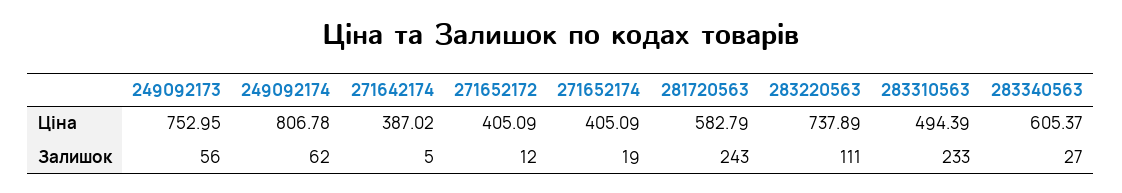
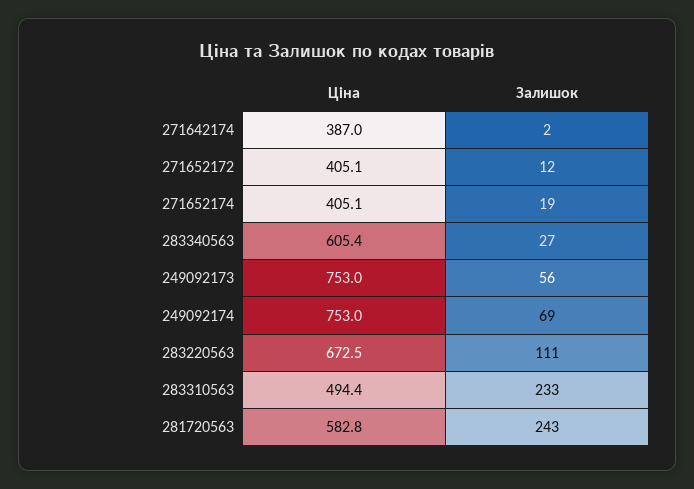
249092174, Ціна: 806.78 -> 753
283220563, Ціна: 737.89 -> 672.5
249092174, Залишок: 62 -> 69
271642174, Залишок: 5 -> 2

